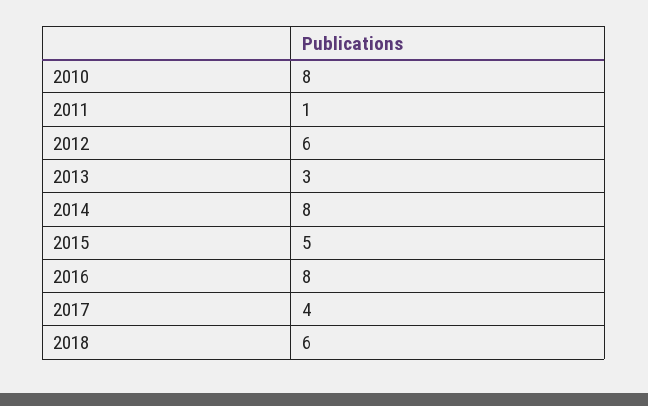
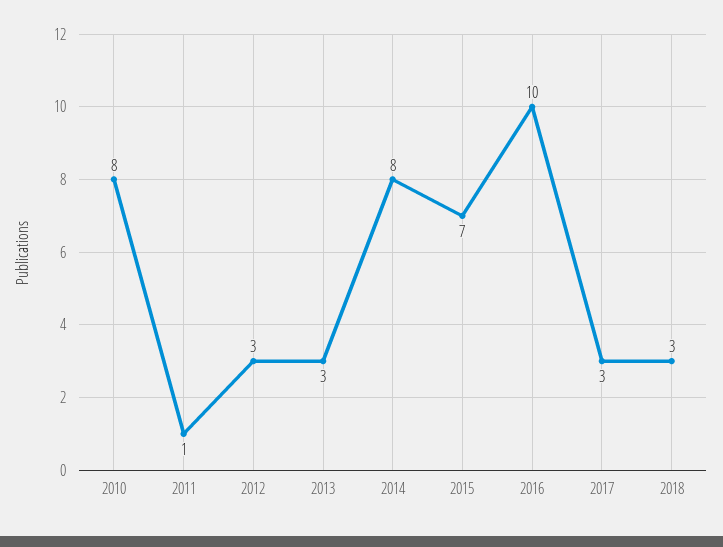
2012: 6 -> 3
2015: 5 -> 7
2016: 8 -> 10
2017: 4 -> 3
2018: 6 -> 3

